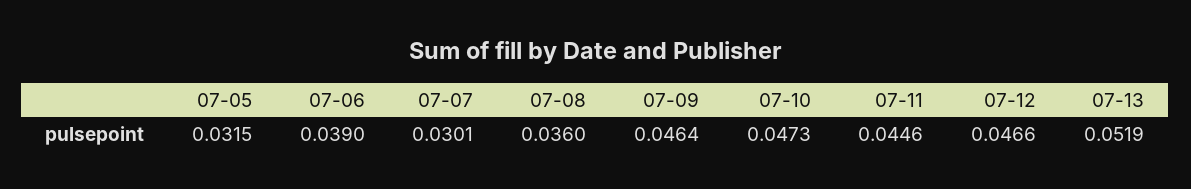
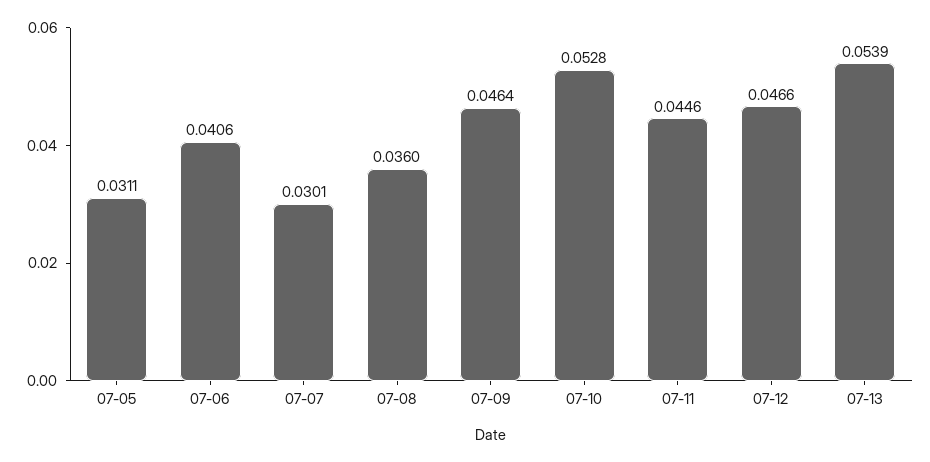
07-05: 0.0315 -> 0.0311
07-06: 0.039 -> 0.0406
07-10: 0.0473 -> 0.0528
07-13: 0.0519 -> 0.0539

